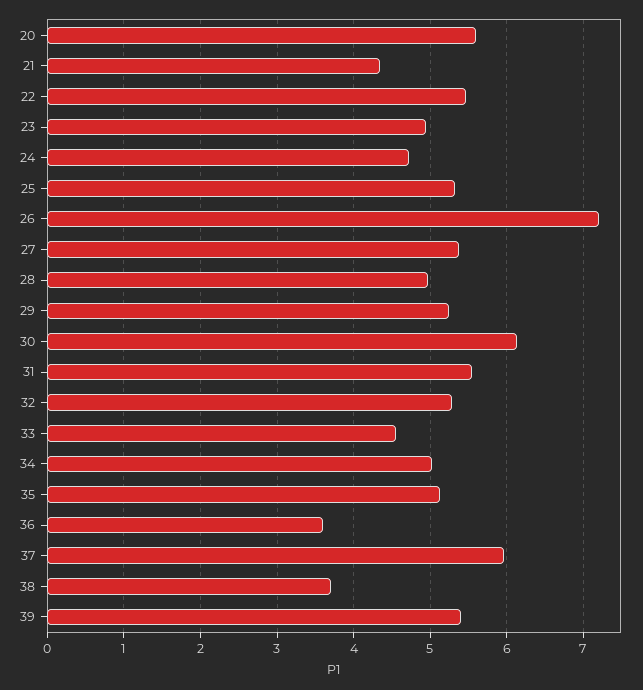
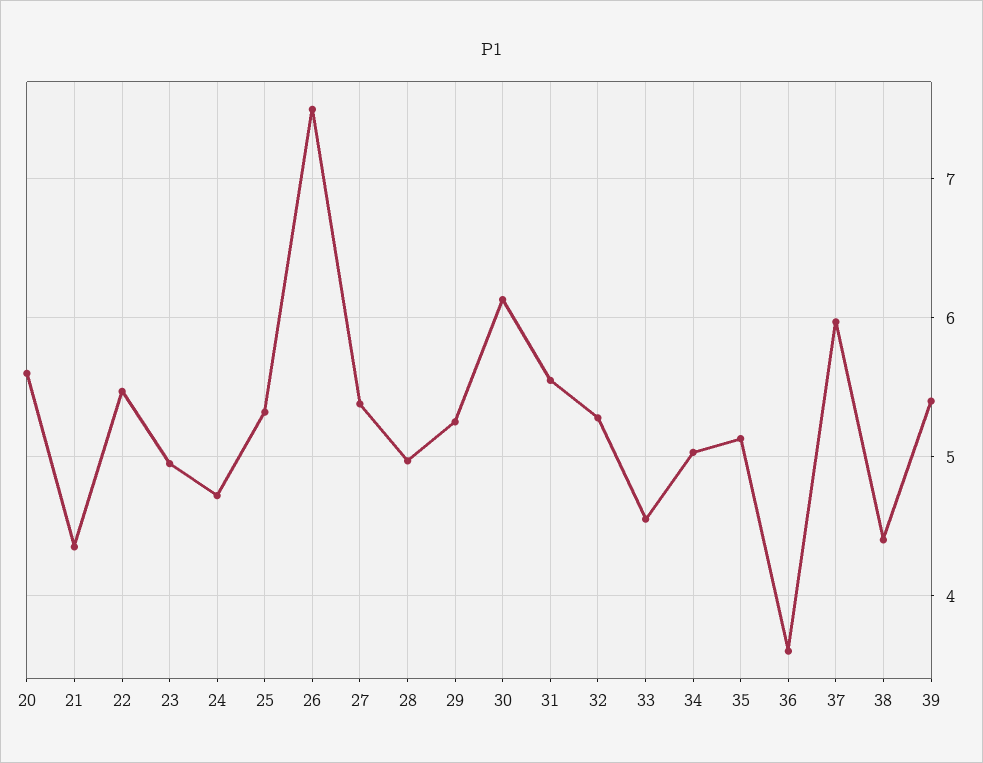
26: 7.2 -> 7.5
38: 3.7 -> 4.4

